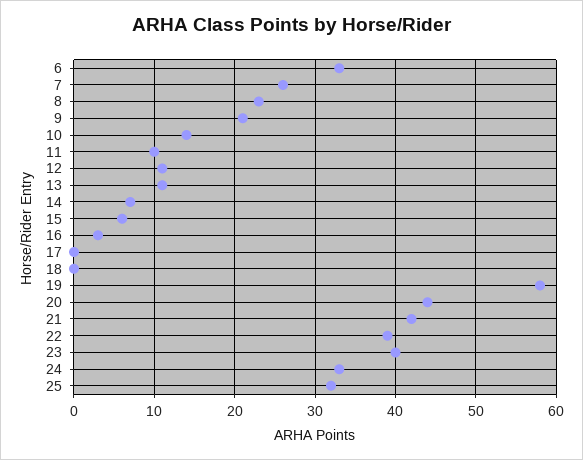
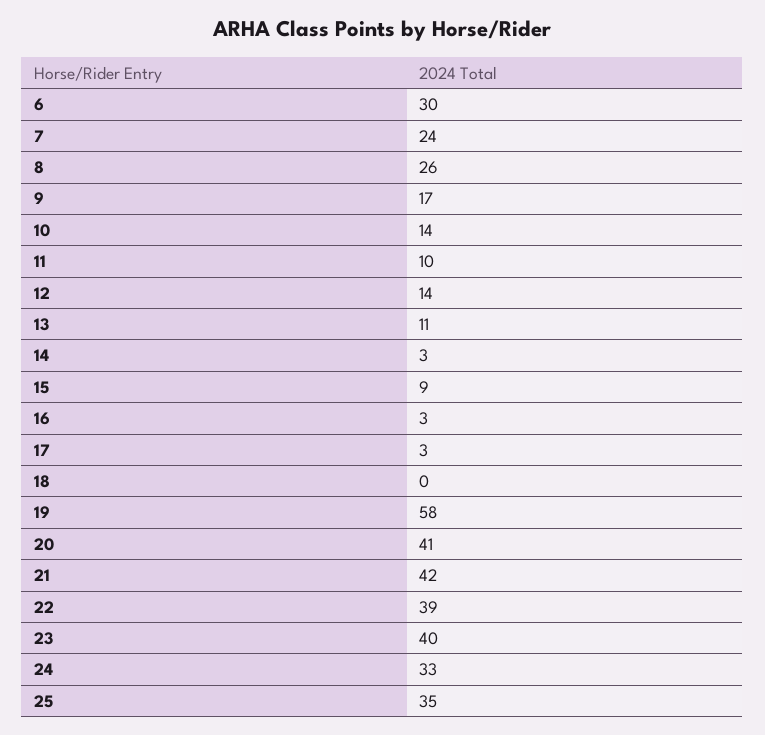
6: 33 -> 30
7: 26 -> 24
8: 23 -> 26
9: 21 -> 17
12: 11 -> 14
14: 7 -> 3
15: 6 -> 9
17: 0 -> 3
20: 44 -> 41
25: 32 -> 35

